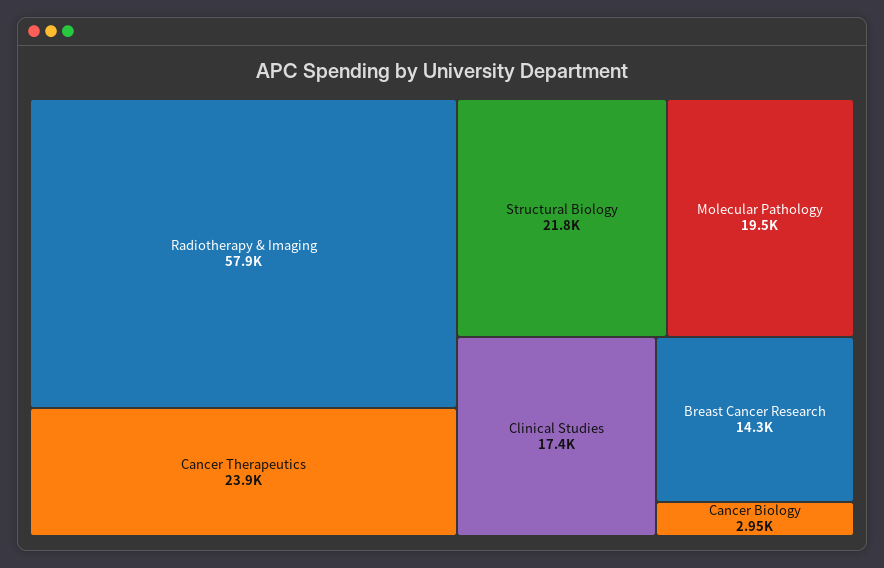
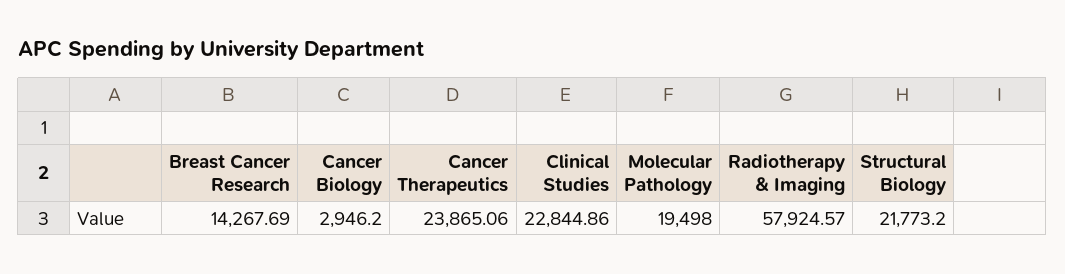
Clinical Studies: 17400 -> 22844.86

